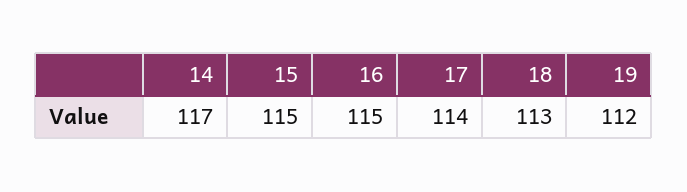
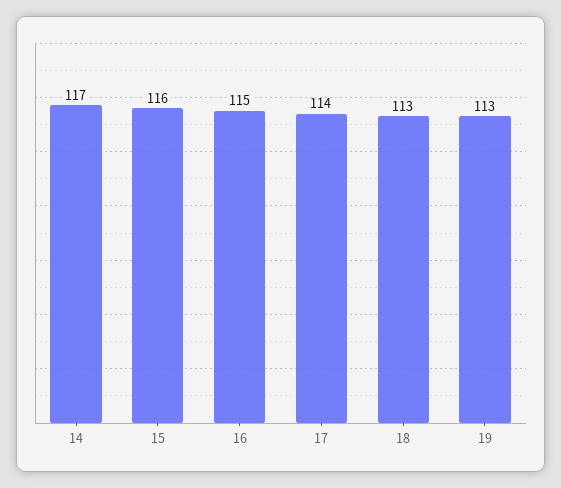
15: 115 -> 116
19: 112 -> 113

